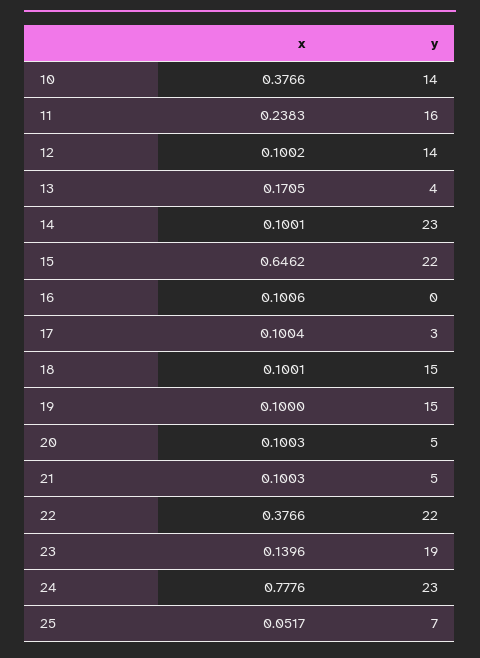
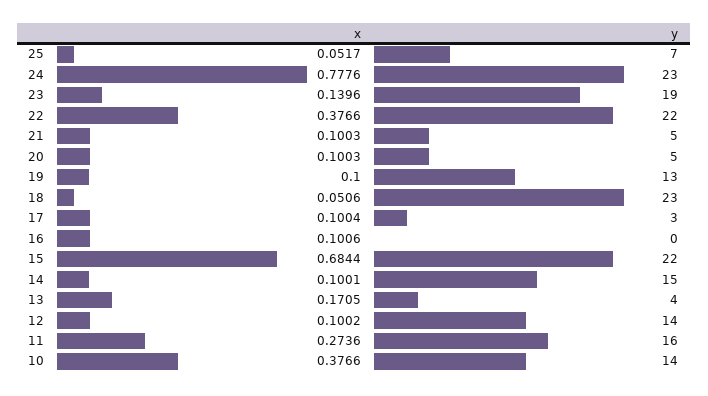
x, 11: 0.2383 -> 0.2736
y, 14: 23 -> 15
x, 15: 0.6462 -> 0.6844
x, 18: 0.1001 -> 0.0506
y, 18: 15 -> 23
y, 19: 15 -> 13

